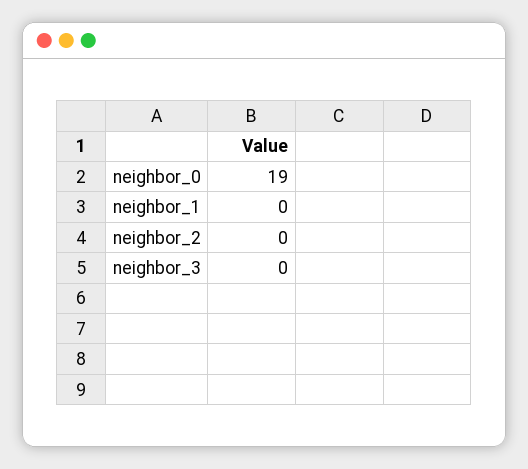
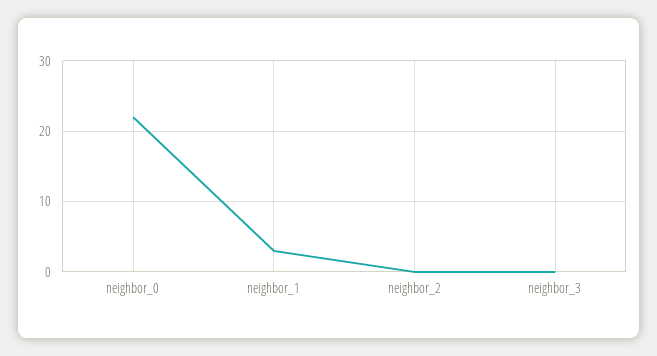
neighbor_0: 19 -> 22
neighbor_1: 0 -> 3

